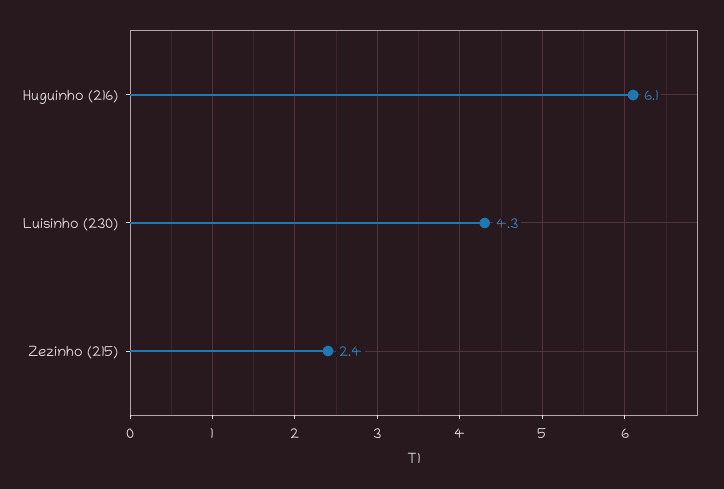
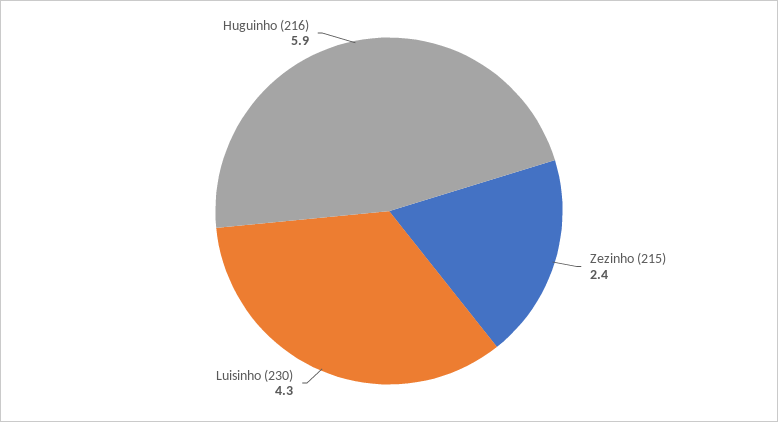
Huguinho (216): 6.1 -> 5.9

